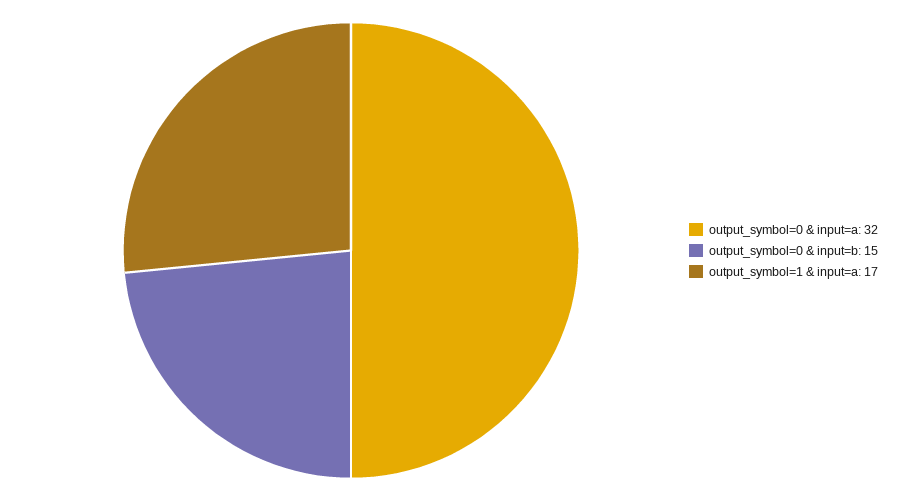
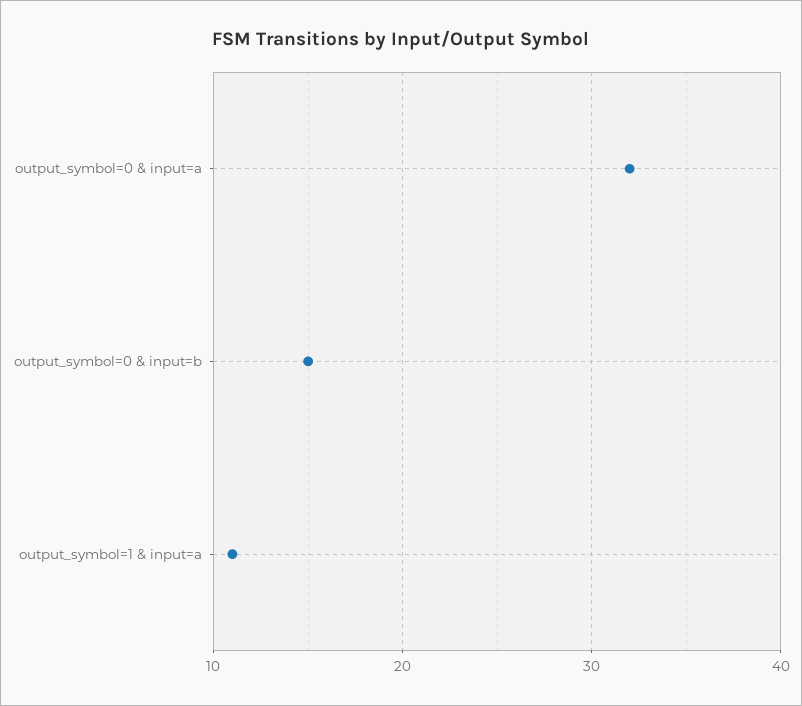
output_symbol=1 & input=a: 17 -> 11

